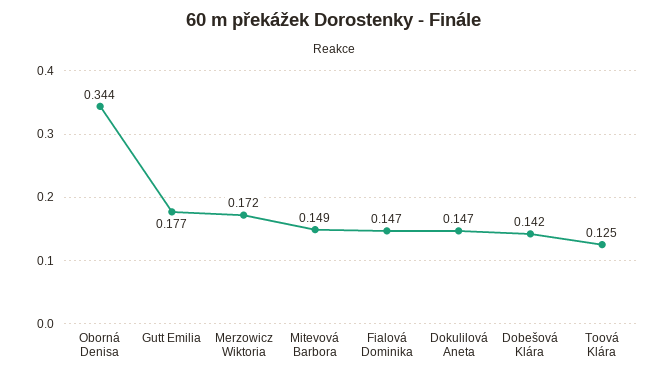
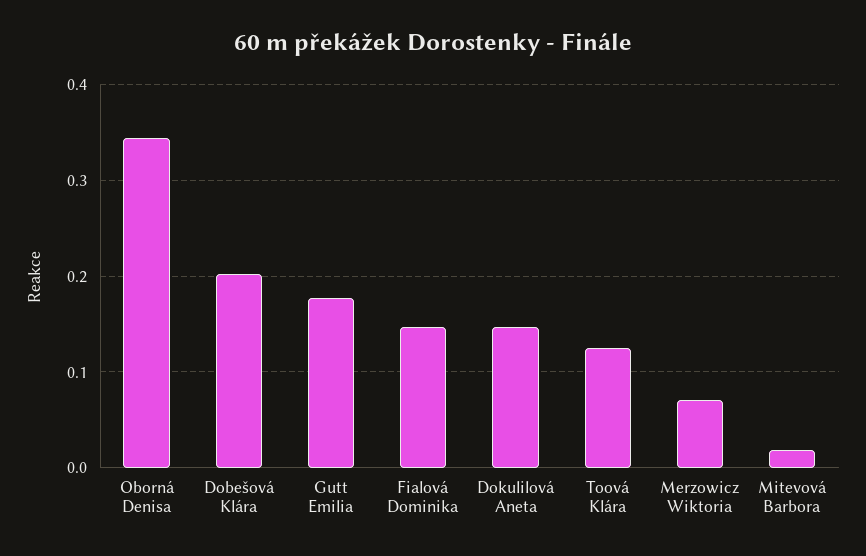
Merzowicz Wiktoria: 0.172 -> 0.07
Mitevová Barbora: 0.149 -> 0.02
Dobešová Klára: 0.142 -> 0.2

